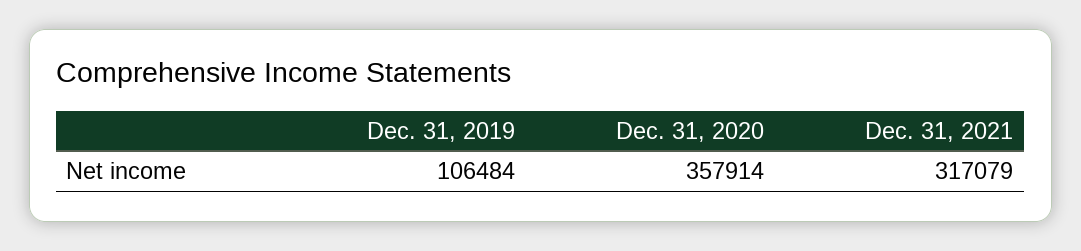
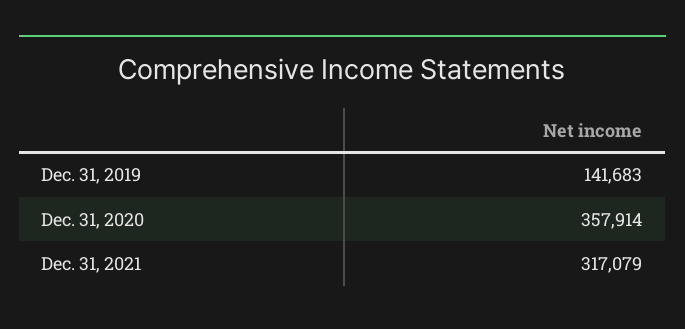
Dec. 31, 2019: 106484 -> 141683

